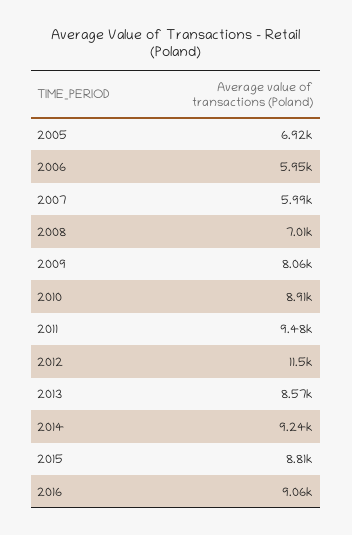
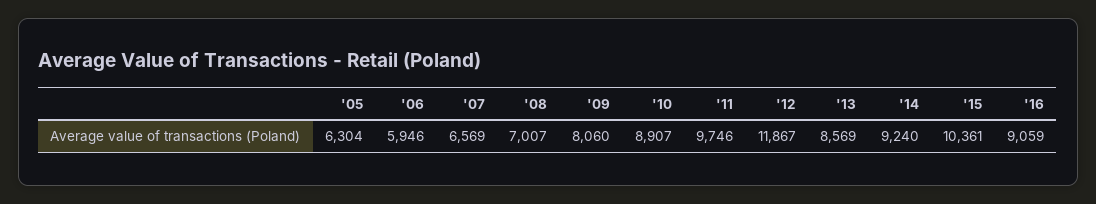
2005: 6920 -> 6304
2007: 5990 -> 6569
2011: 9480 -> 9746
2012: 11500 -> 11867
2015: 8810 -> 10361

